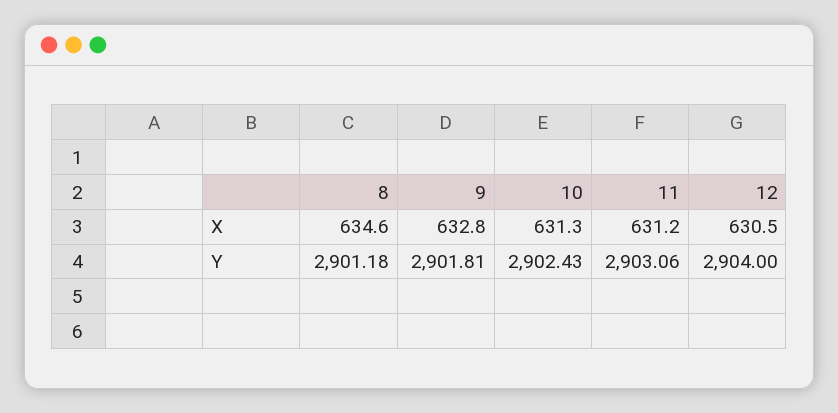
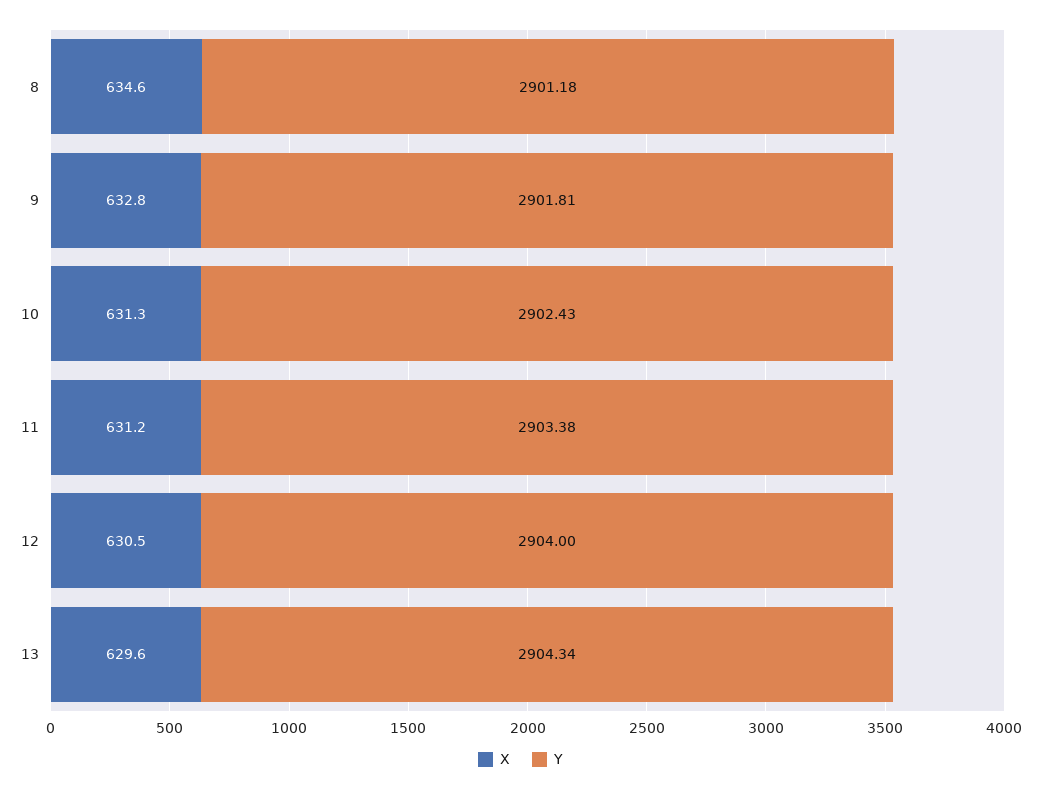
Y, 11: 2903.06 -> 2903.38
X, 13: none -> 629.6
Y, 13: none -> 2904.34

